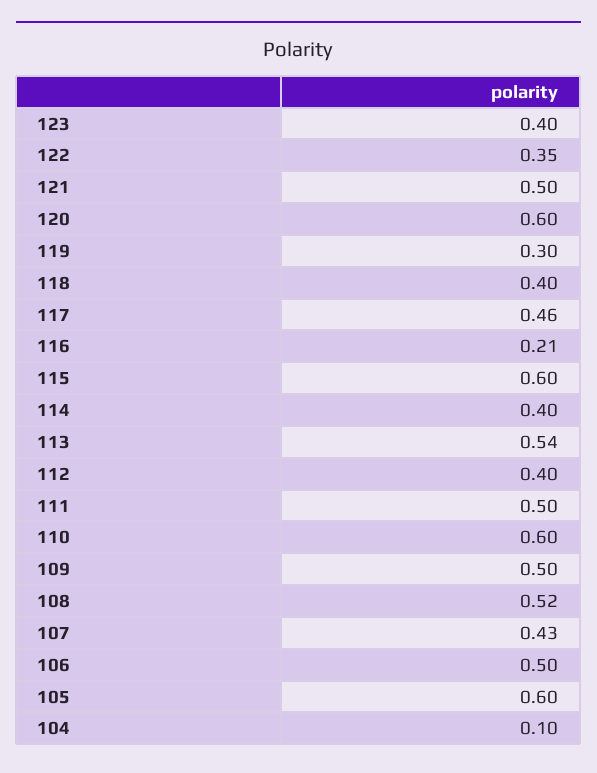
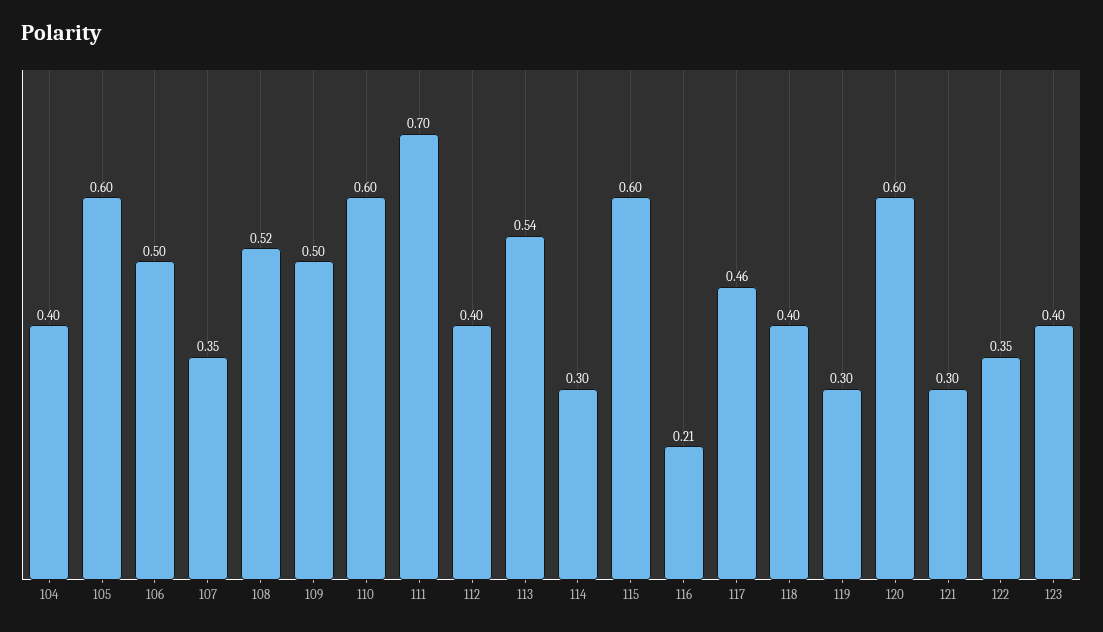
121: 0.5 -> 0.3
114: 0.4 -> 0.3
111: 0.5 -> 0.7
107: 0.43 -> 0.35
104: 0.1 -> 0.4

